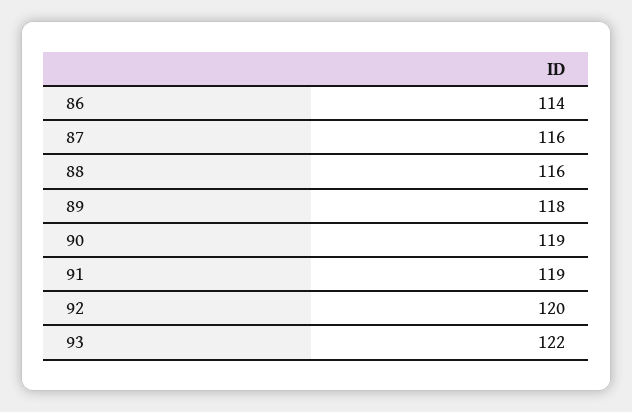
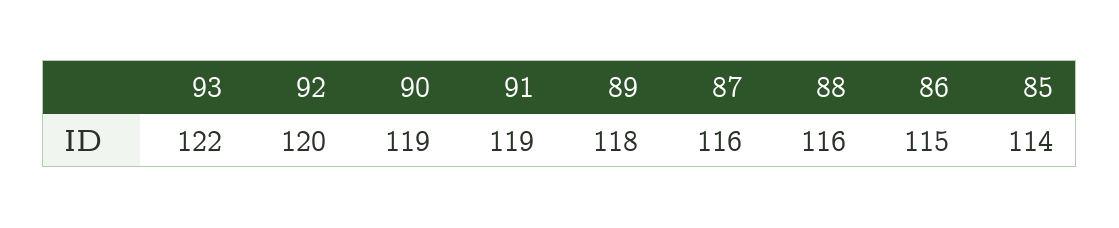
86: 114 -> 115
85: none -> 114

